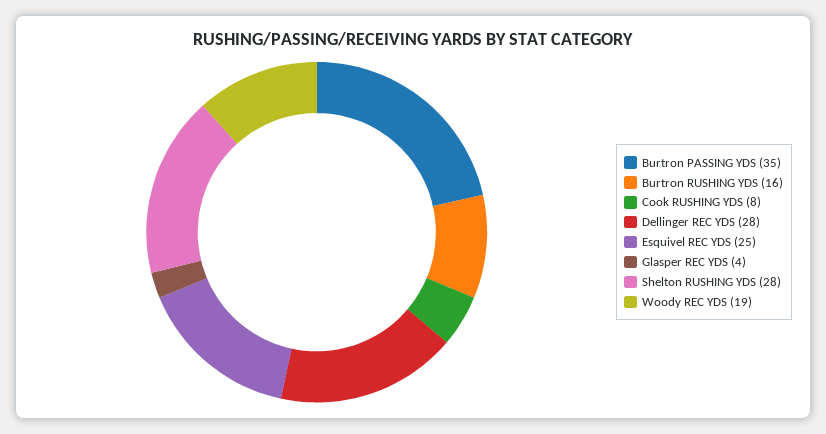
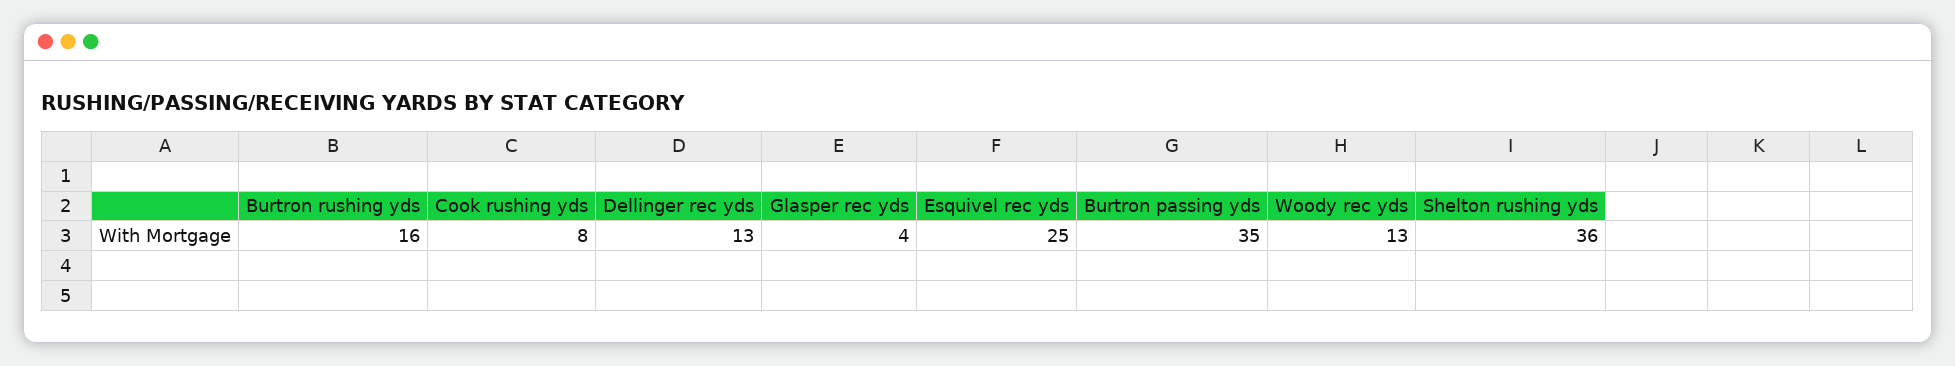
Dellinger REC YDS: 28 -> 13
Shelton RUSHING YDS: 28 -> 36
Woody REC YDS: 19 -> 13

